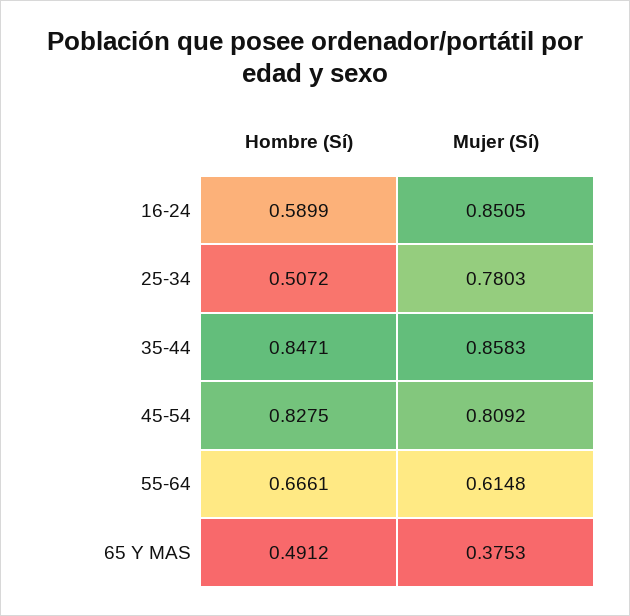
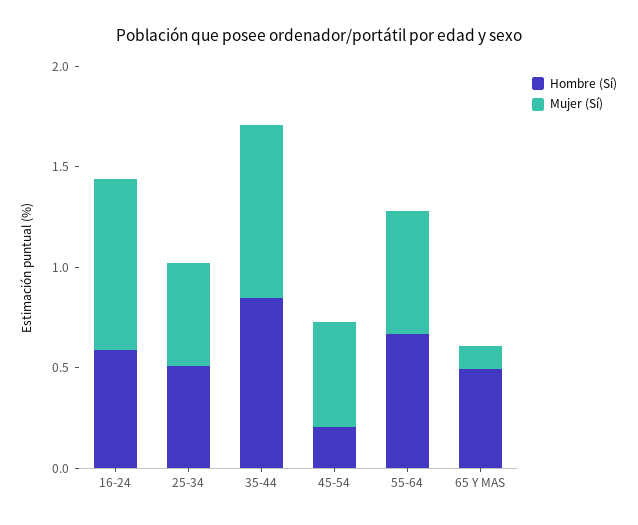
Mujer (Sí), 25-34: 0.7803 -> 0.5
Hombre (Sí), 45-54: 0.8275 -> 0.2
Mujer (Sí), 45-54: 0.8092 -> 0.5
Mujer (Sí), 65 Y MAS: 0.3753 -> 0.1

